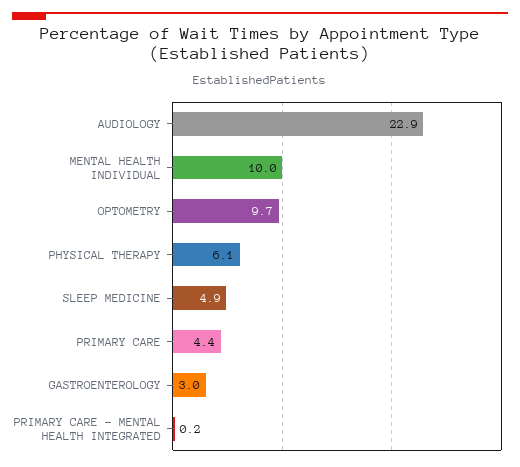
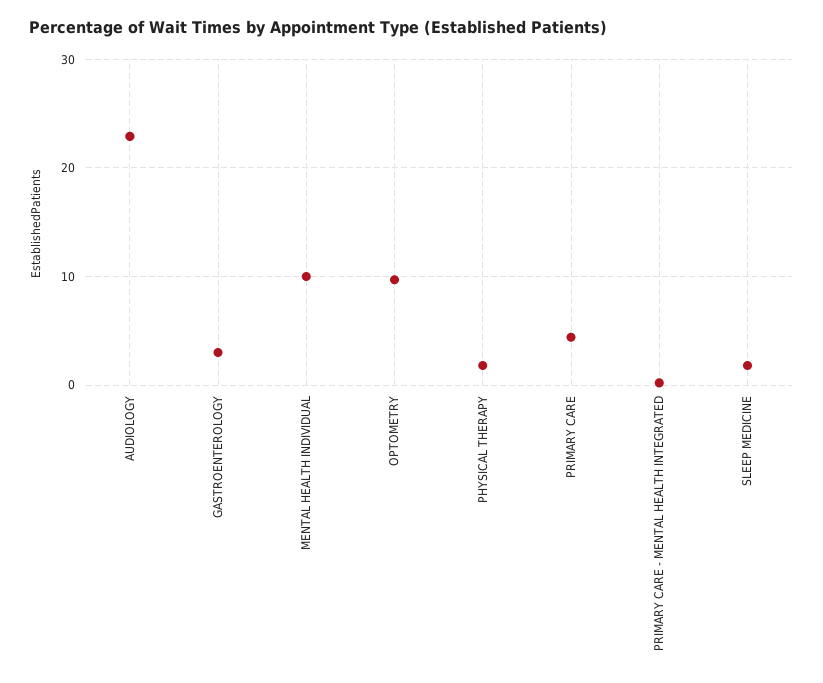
PHYSICAL THERAPY: 6.1 -> 2
SLEEP MEDICINE: 4.9 -> 2

